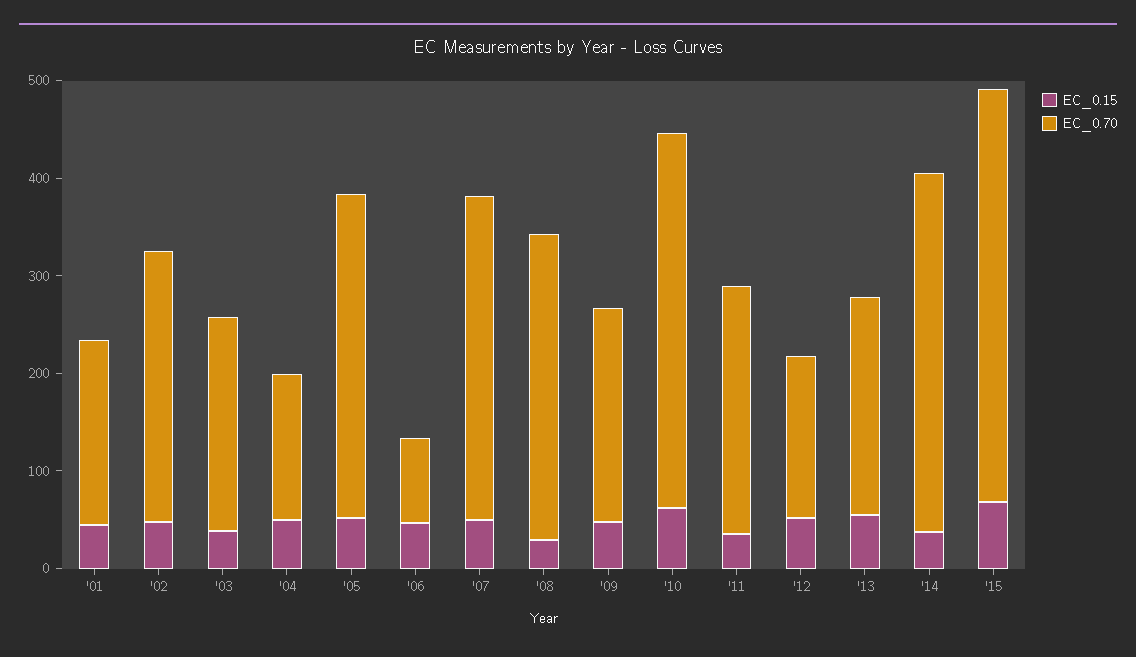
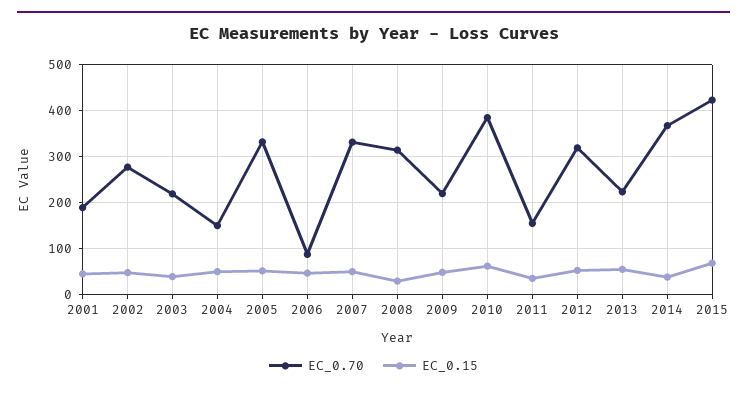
EC_0.70, '11: 260 -> 160
EC_0.70, '12: 160 -> 320

